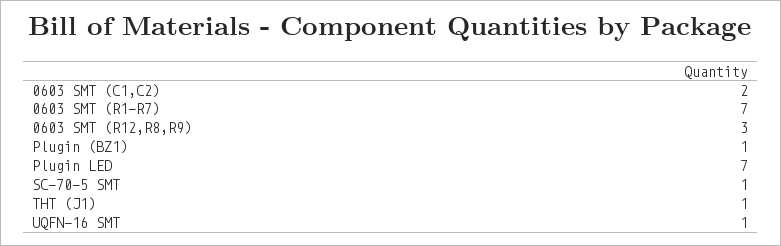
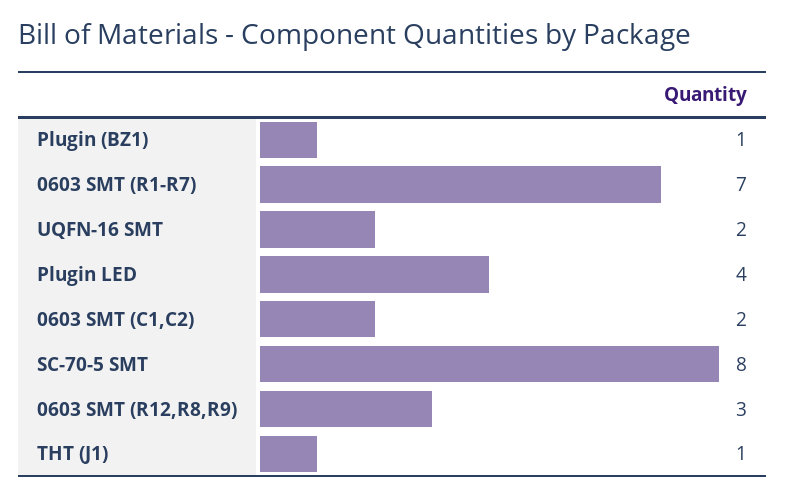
Plugin LED: 7 -> 4
SC-70-5 SMT: 1 -> 8
UQFN-16 SMT: 1 -> 2

